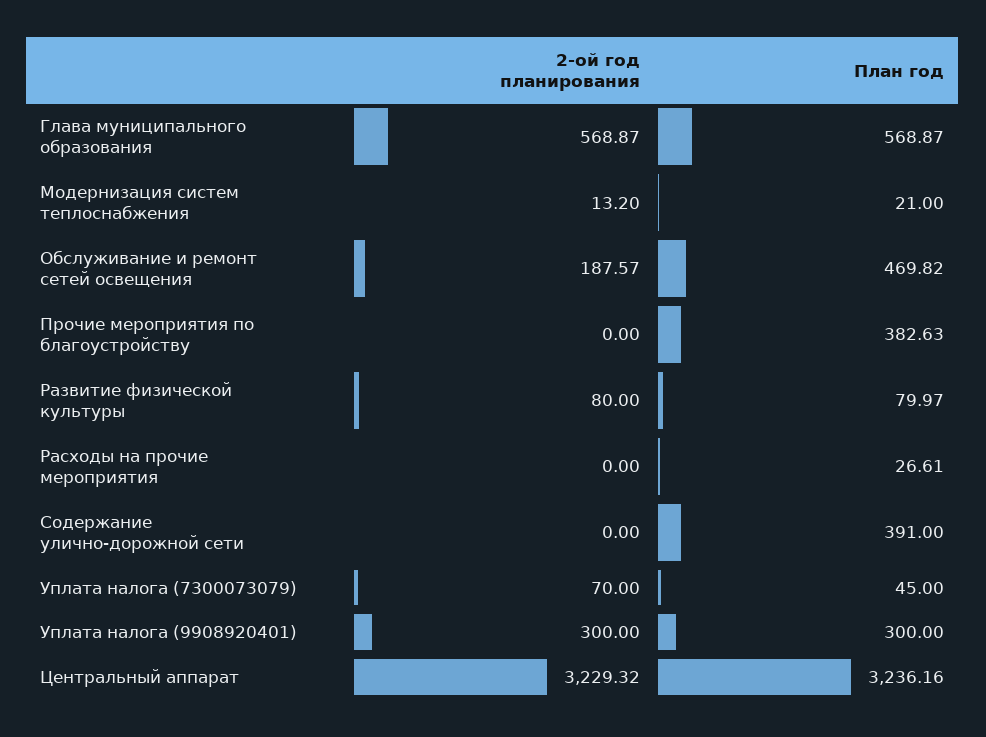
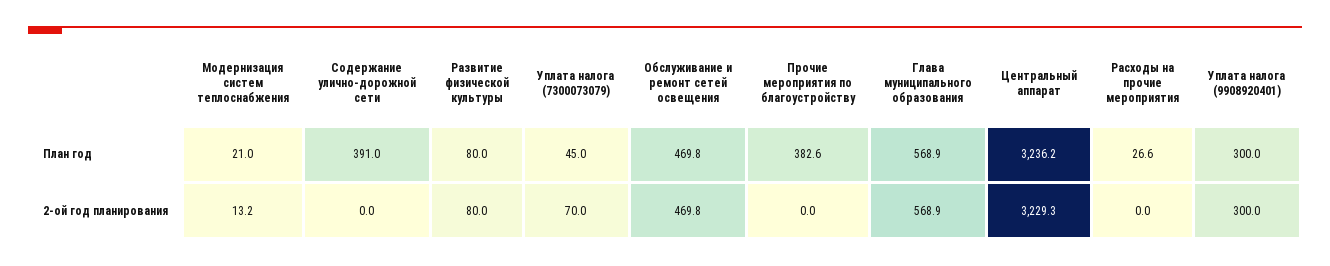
2-ой год планирования, Обслуживание и ремонт сетей освещения: 187.57 -> 469.8

